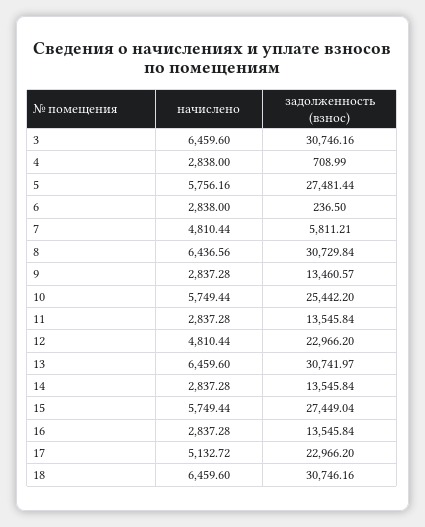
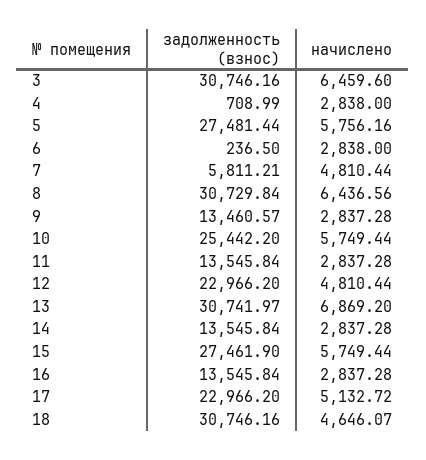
начислено, 13: 6459.6 -> 6869.2
задолженность (взнос), 15: 27449.04 -> 27461.9
начислено, 18: 6459.6 -> 4646.07

